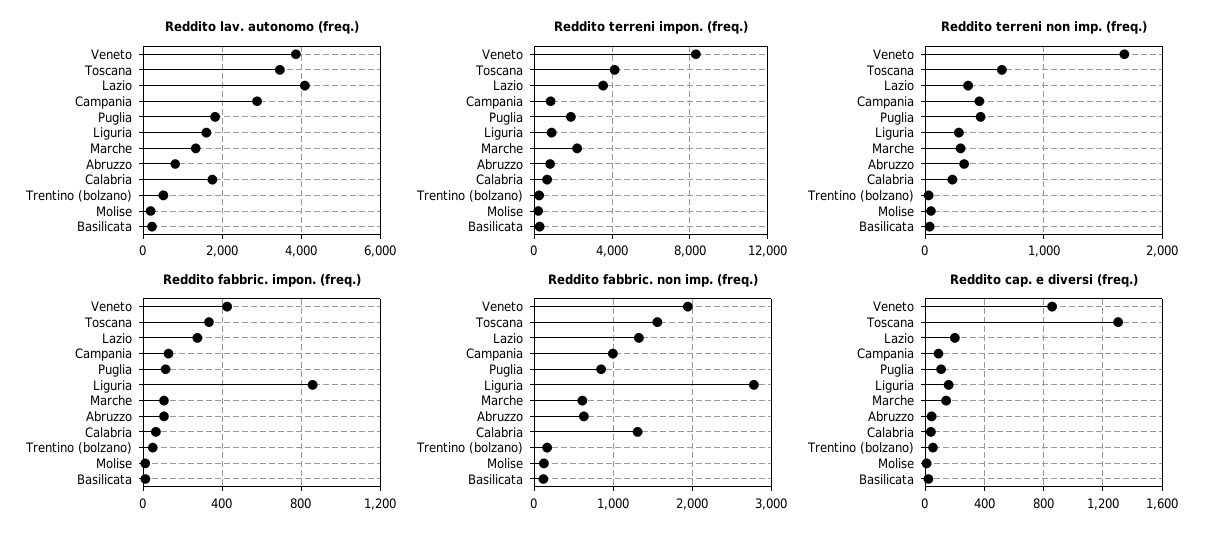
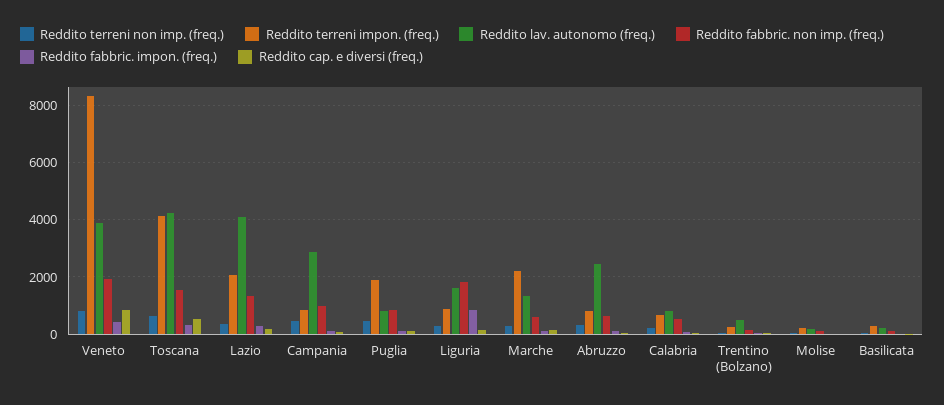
Reddito lav. autonomo (freq.), Toscana: 3400 -> 4250
Reddito lav. autonomo (freq.), Puglia: 1800 -> 750
Reddito lav. autonomo (freq.), Abruzzo: 800 -> 2500
Reddito lav. autonomo (freq.), Calabria: 1800 -> 750
Reddito terreni impon. (freq.), Lazio: 3500 -> 2000
Reddito terreni non imp. (freq.), Veneto: 1700 -> 750
Reddito fabbric. non imp. (freq.), Liguria: 2800 -> 1750
Reddito fabbric. non imp. (freq.), Calabria: 1300 -> 500
Reddito cap. e diversi (freq.), Toscana: 1300 -> 500

